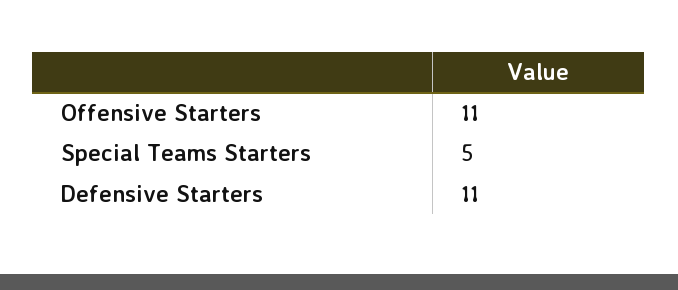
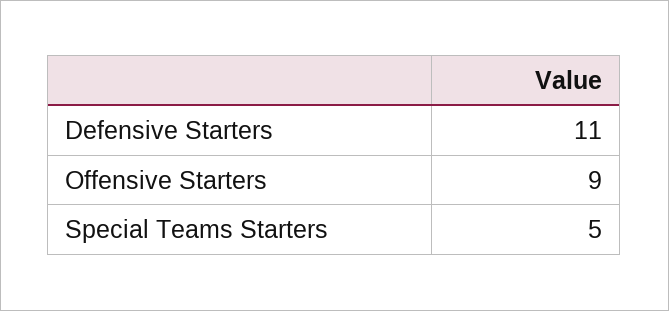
Offensive Starters: 11 -> 9

